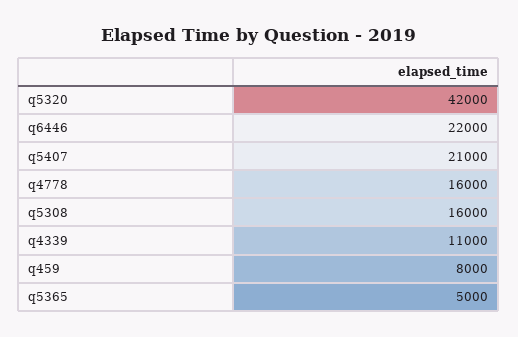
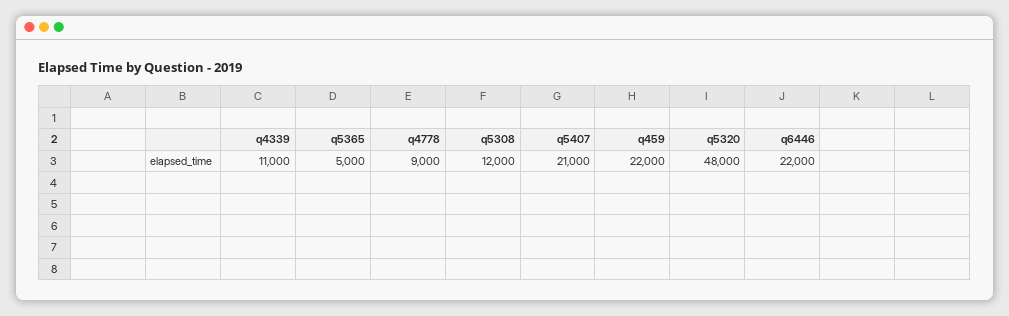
q5320: 42000 -> 48000
q4778: 16000 -> 9000
q5308: 16000 -> 12000
q459: 8000 -> 22000

